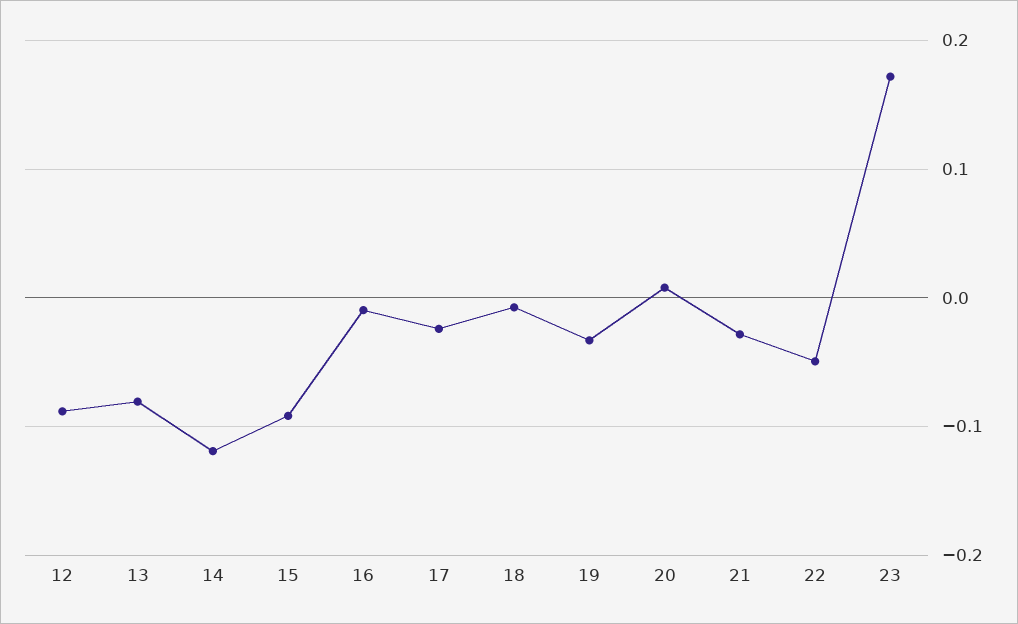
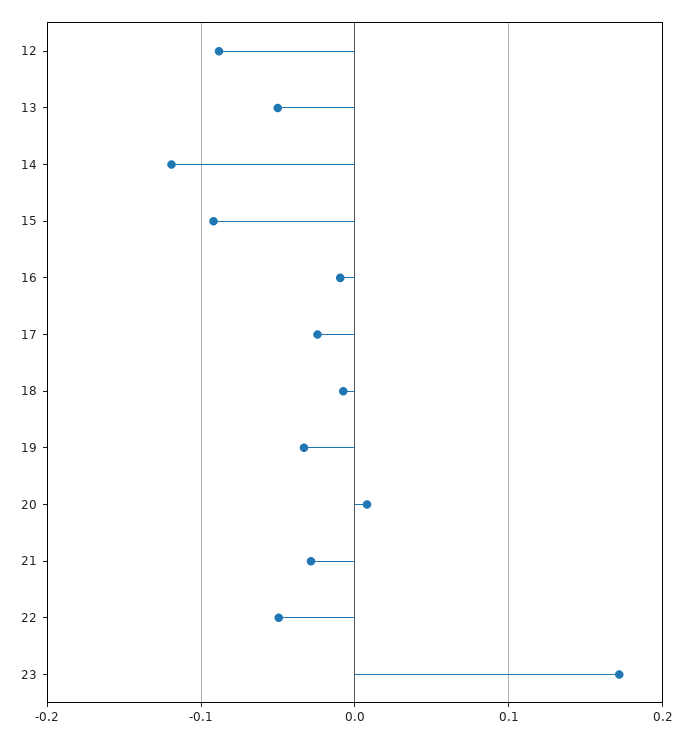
13: -0.08 -> -0.05

